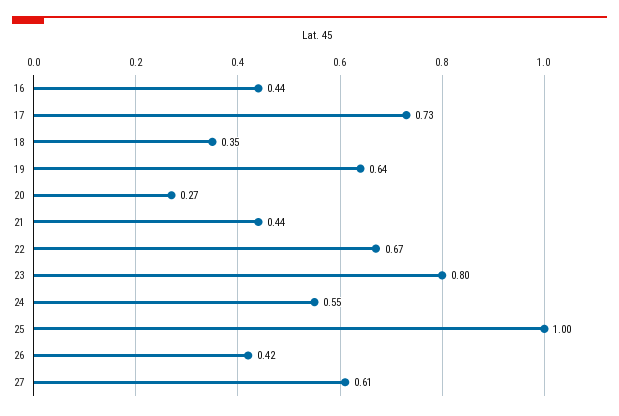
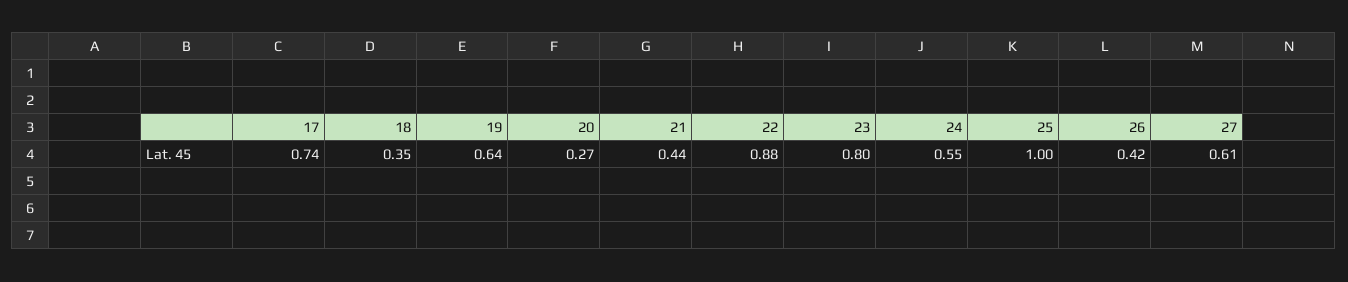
16: 0.44 -> none
17: 0.73 -> 0.74
22: 0.67 -> 0.88

